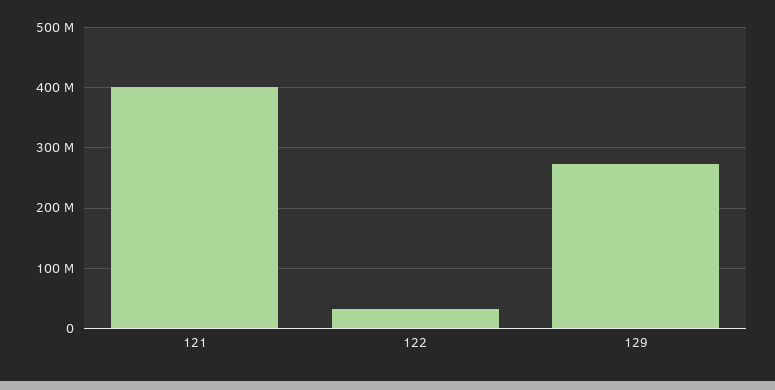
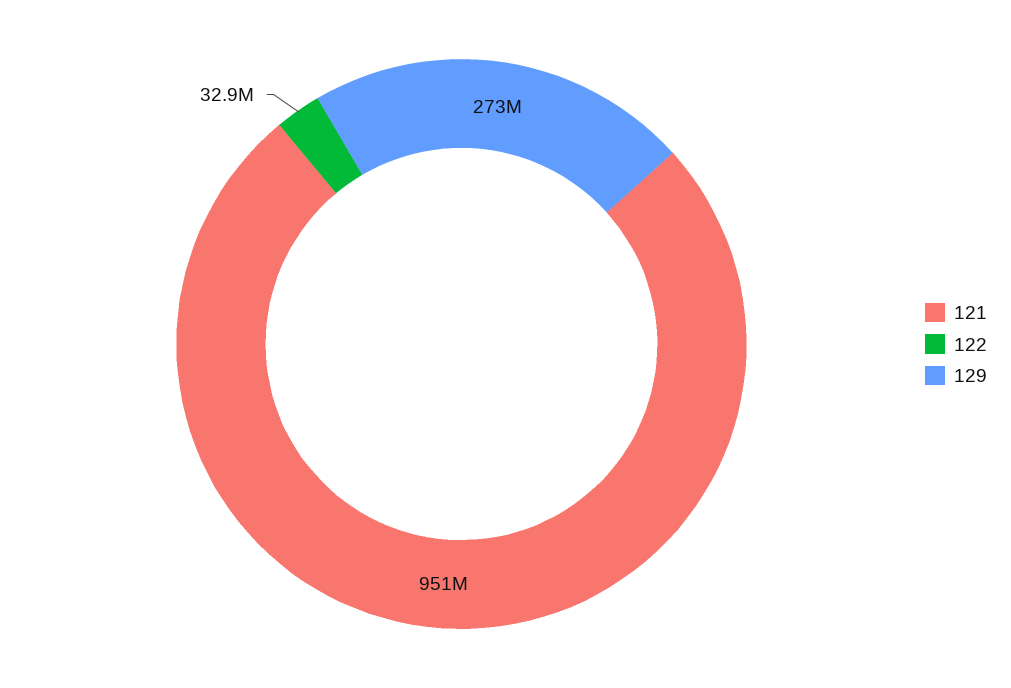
121: 400000000 -> 951000000

